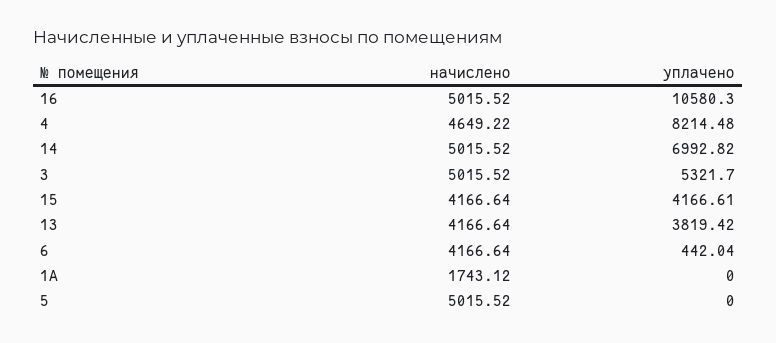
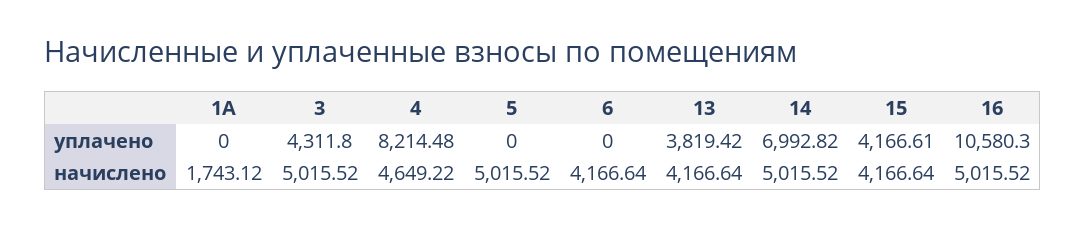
уплачено, 3: 5321.7 -> 4311.8
уплачено, 6: 442.04 -> 0

